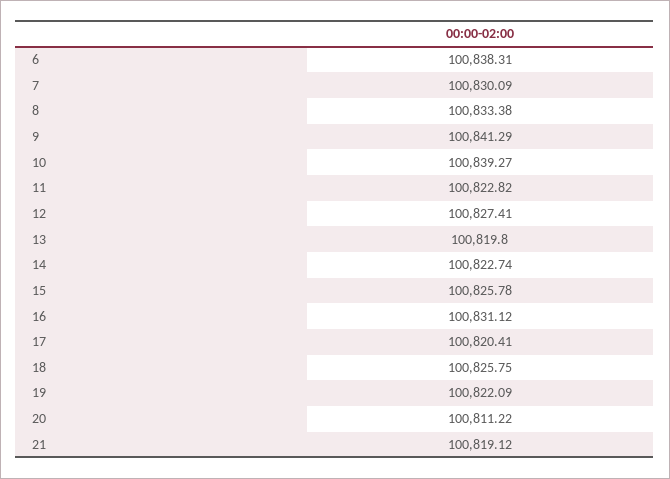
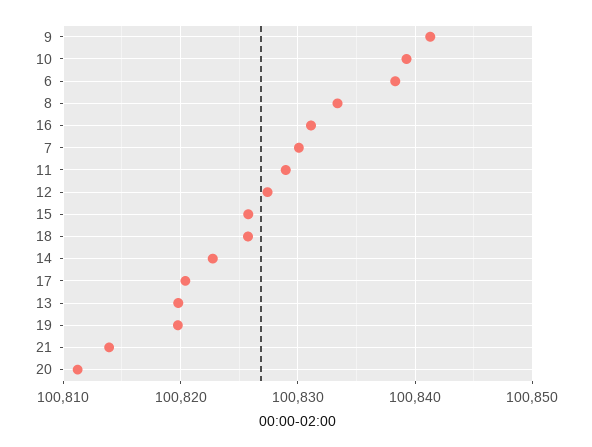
11: 100822.82 -> 100829
19: 100822.09 -> 100820
21: 100819.12 -> 100814

